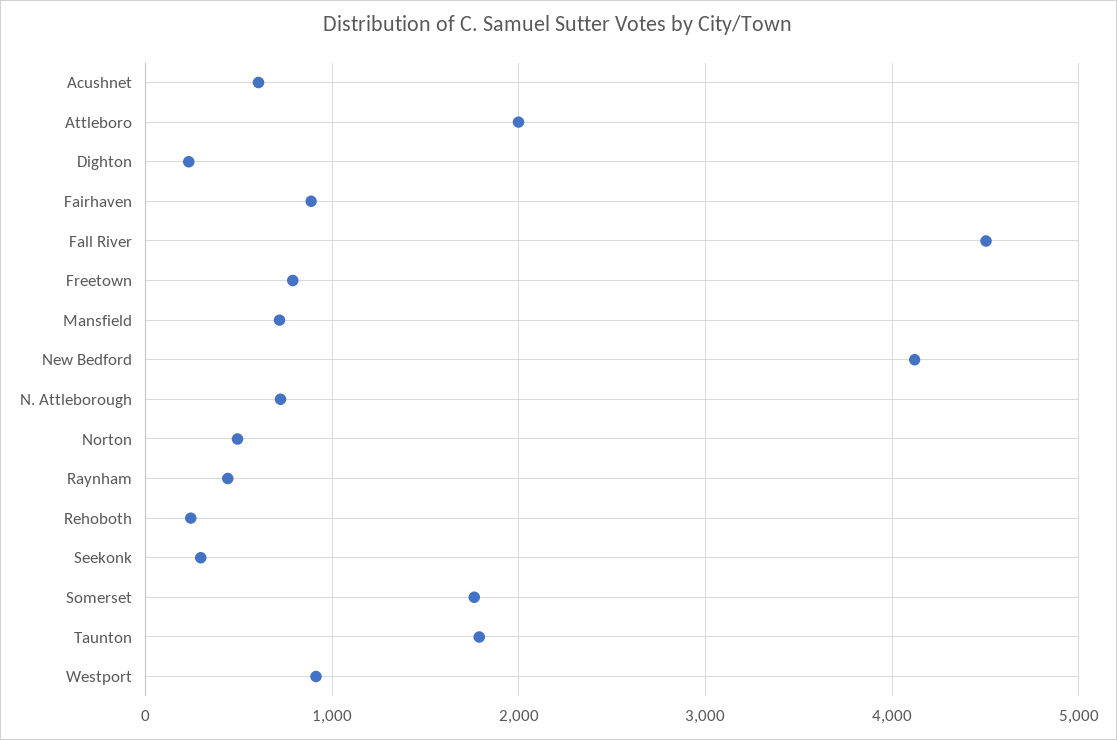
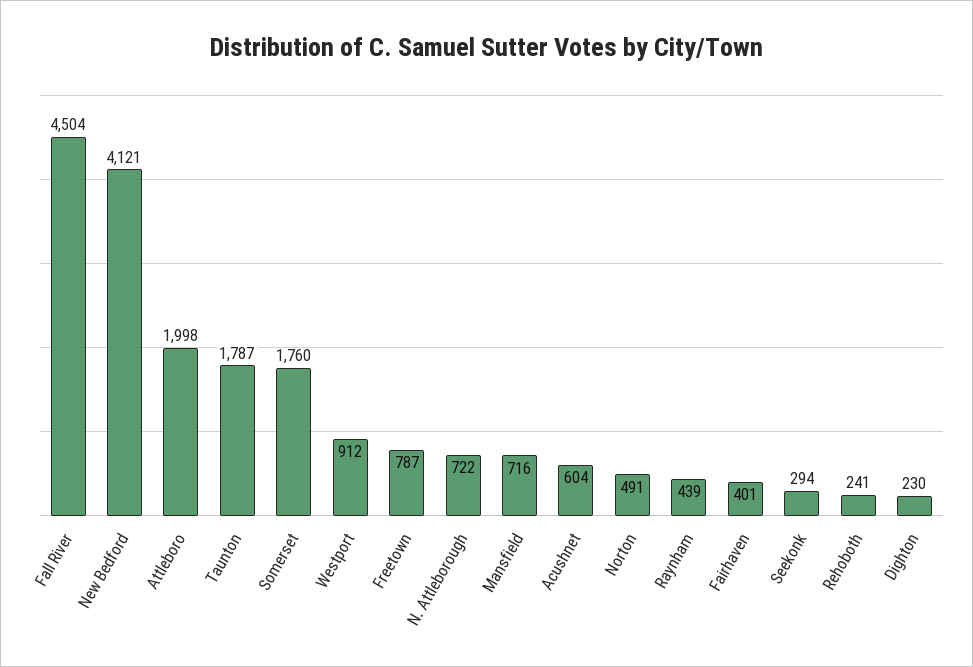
Fairhaven: 900 -> 401

